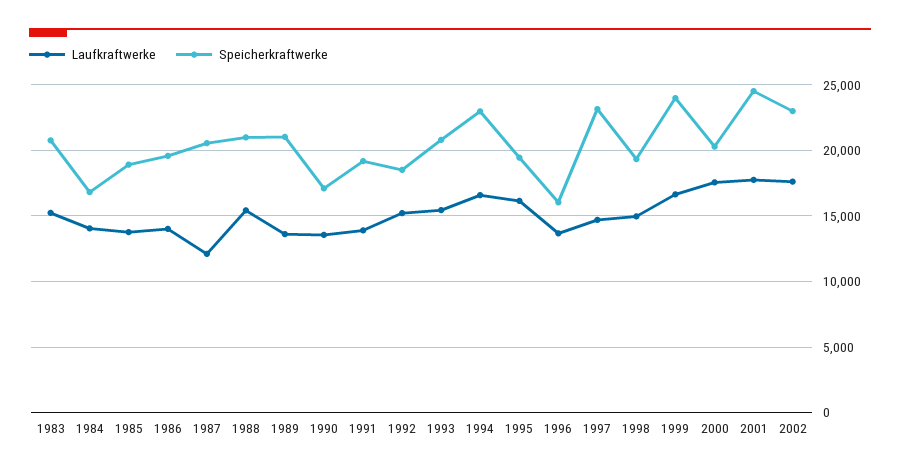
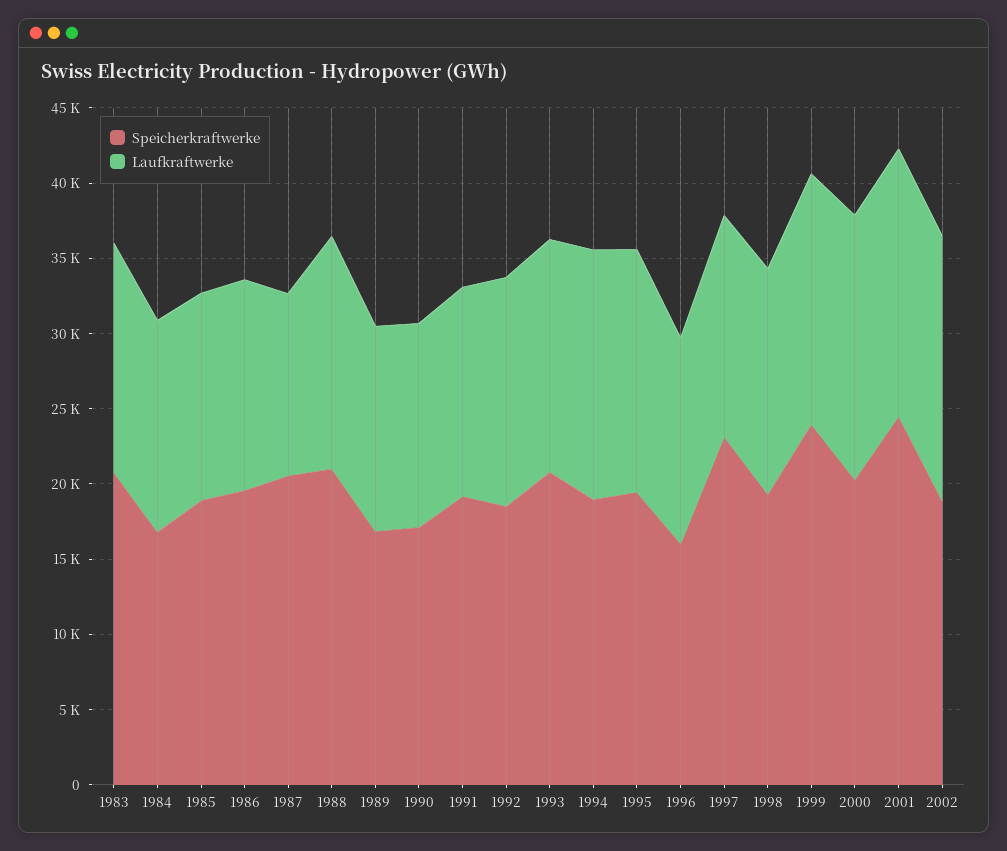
Speicherkraftwerke, 1989: 21000 -> 17000
Speicherkraftwerke, 1994: 23000 -> 19000
Speicherkraftwerke, 2002: 23000 -> 19000

